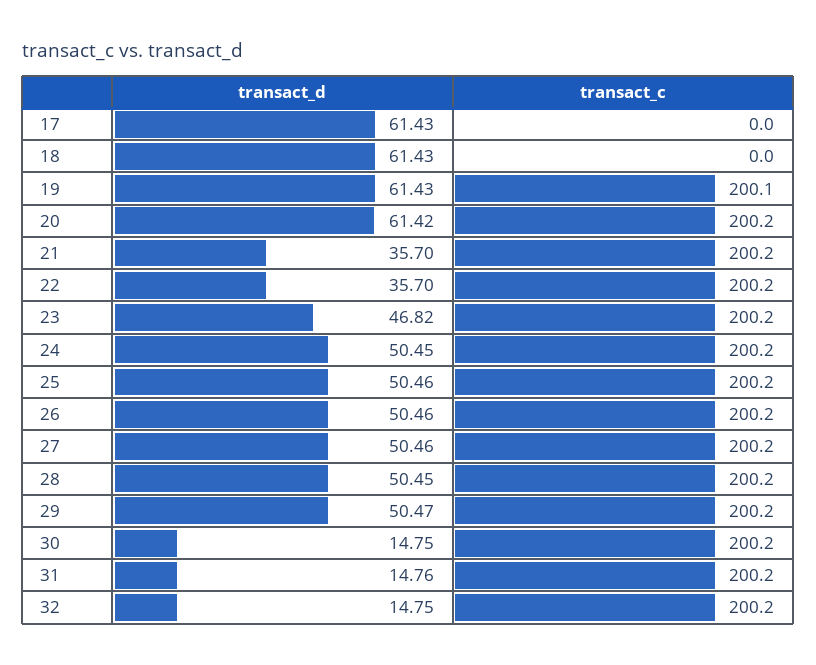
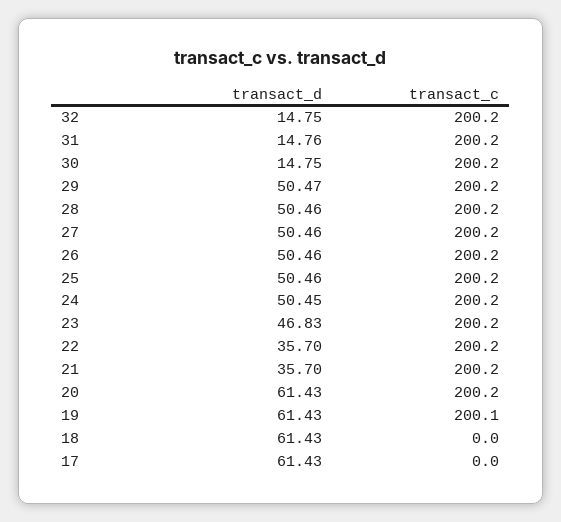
transact_d, 20: 61.42 -> 61.43
transact_d, 23: 46.82 -> 46.83
transact_d, 28: 50.45 -> 50.46

